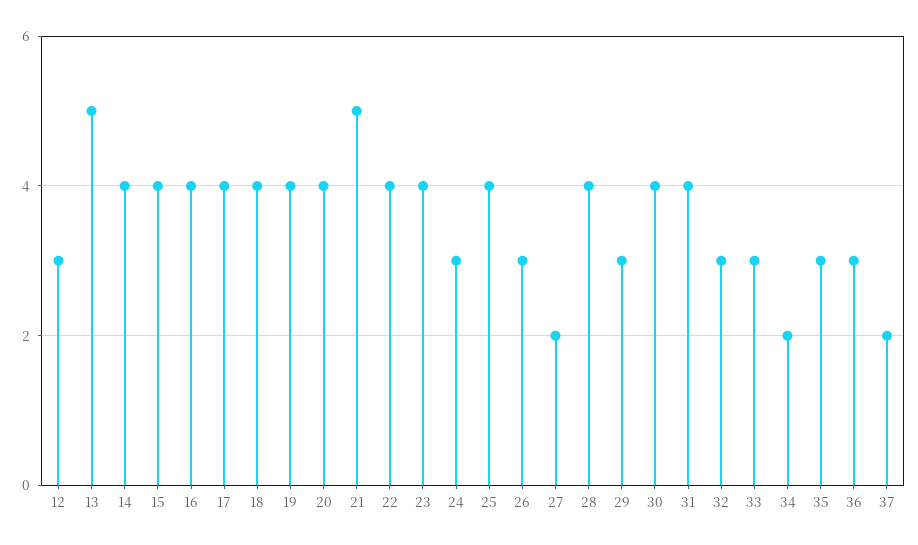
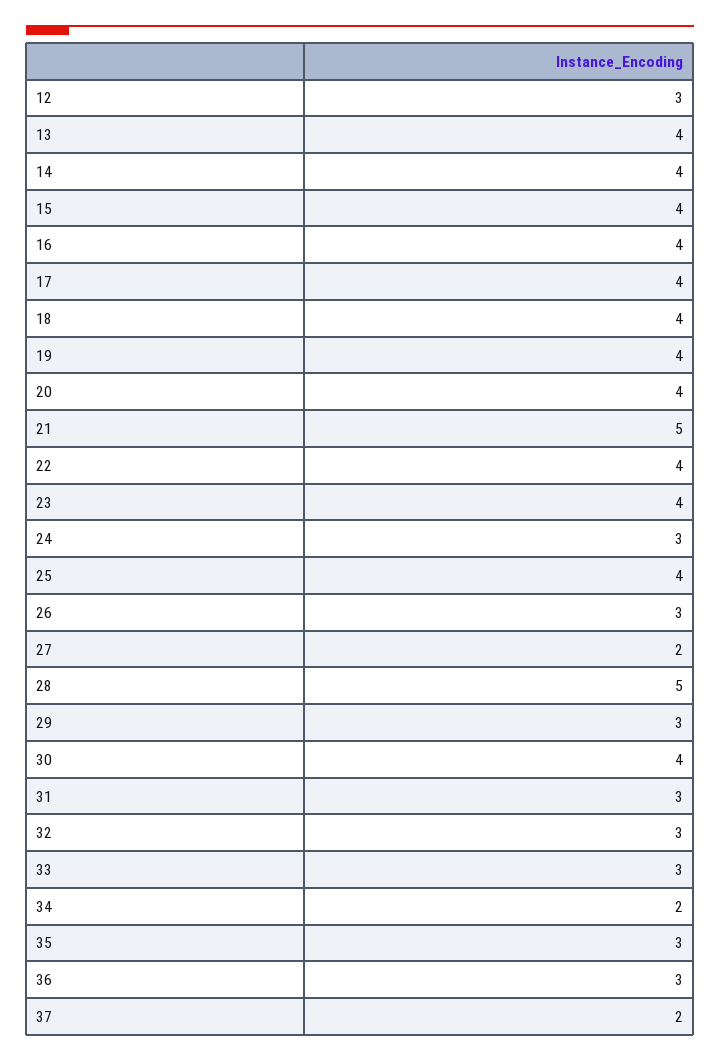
13: 5 -> 4
28: 4 -> 5
31: 4 -> 3

